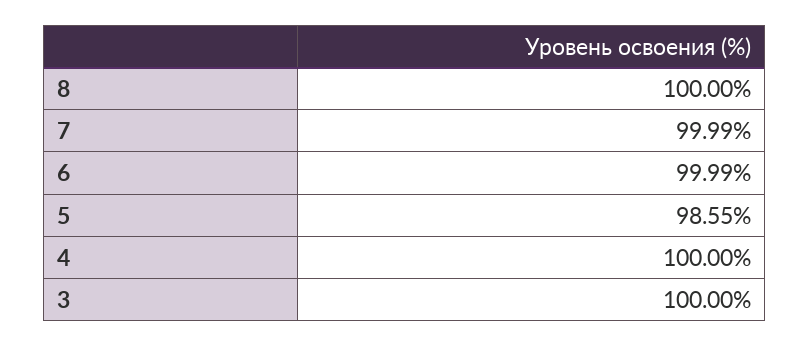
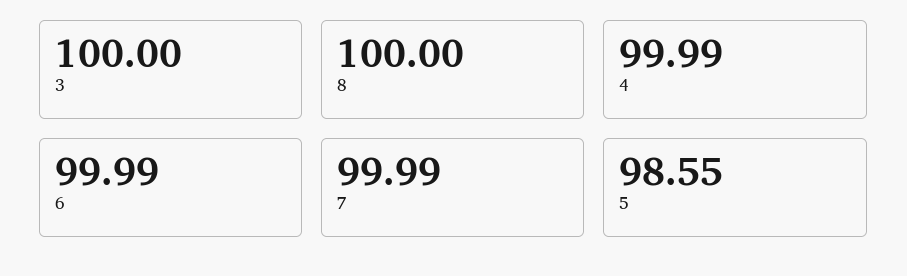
4: 100 -> 99.99

